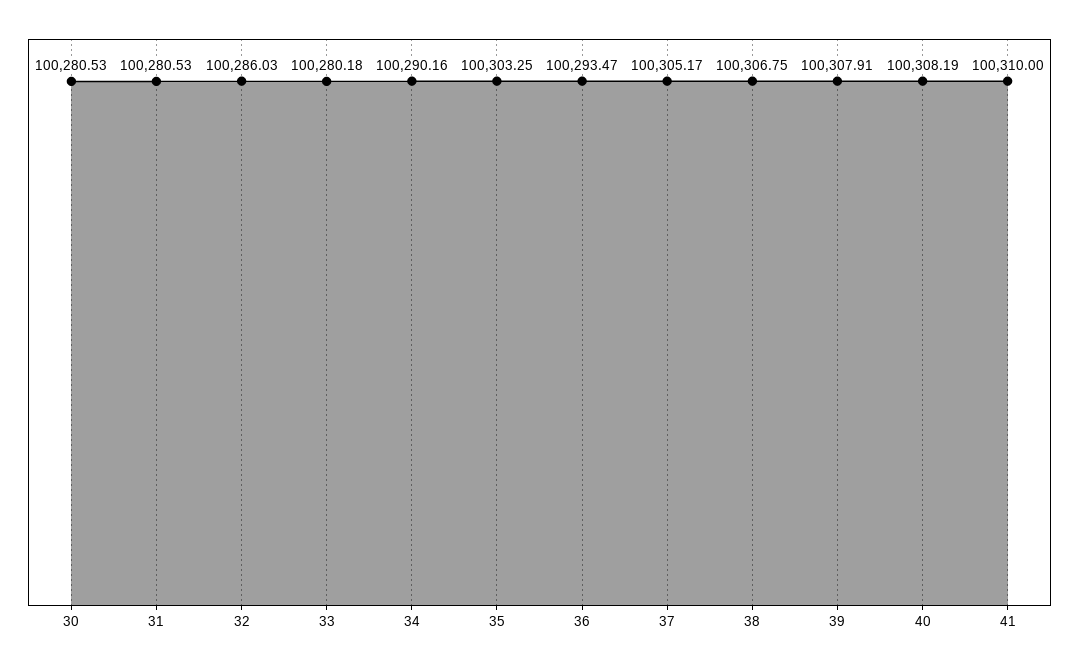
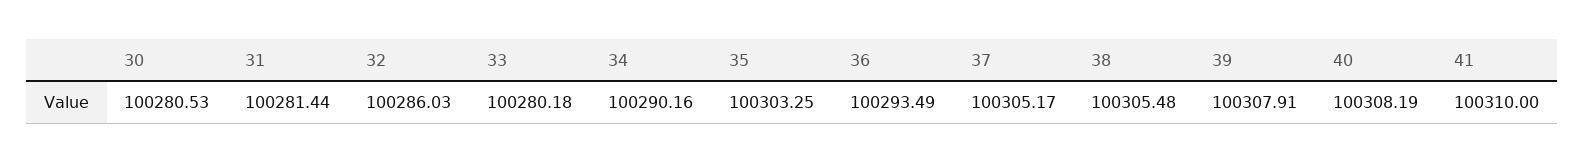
31: 100280.53 -> 100281.44
36: 100293.47 -> 100293.49
38: 100306.75 -> 100305.48

